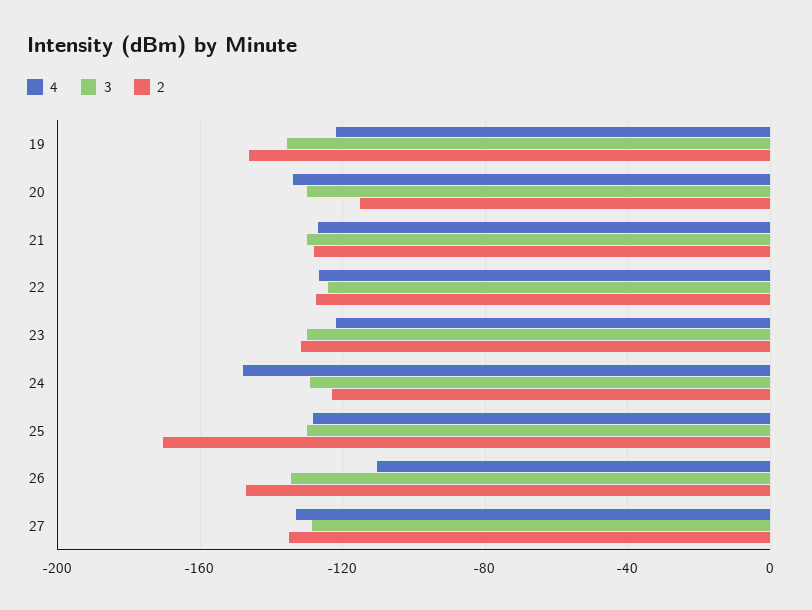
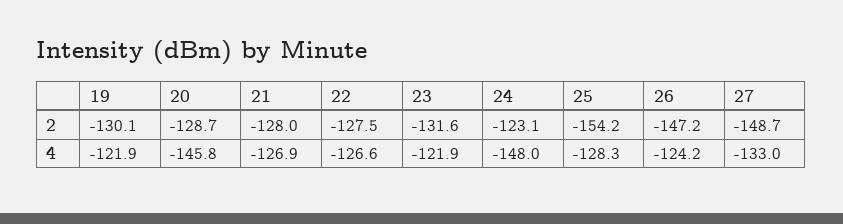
3, 19: -135 -> none
2, 19: -145 -> -130.1
4, 20: -135 -> -145.8
3, 20: -130 -> none
2, 20: -115 -> -128.7
3, 21: -130 -> none
3, 22: -125 -> none
3, 23: -130 -> none
3, 24: -130 -> none
3, 25: -130 -> none
2, 25: -170 -> -154.2
4, 26: -110 -> -124.2
3, 26: -135 -> none
3, 27: -130 -> none
2, 27: -135 -> -148.7

